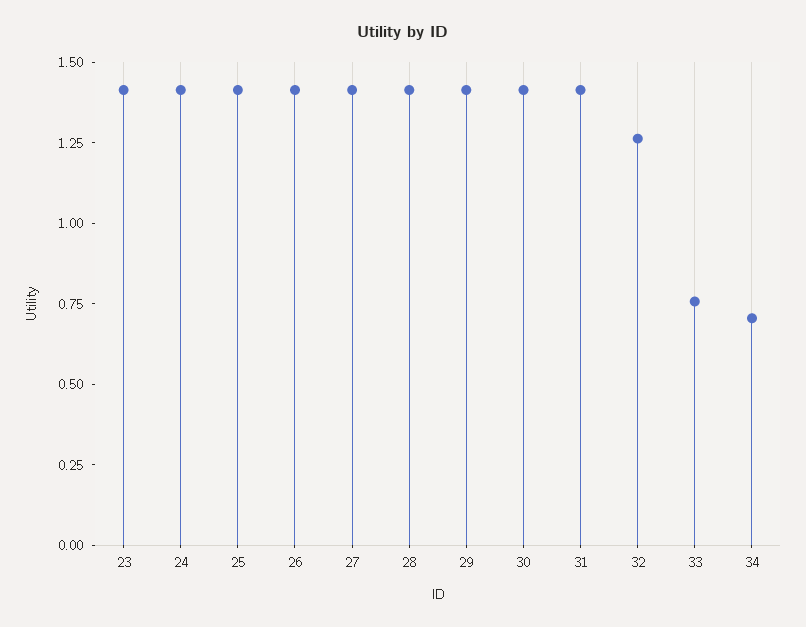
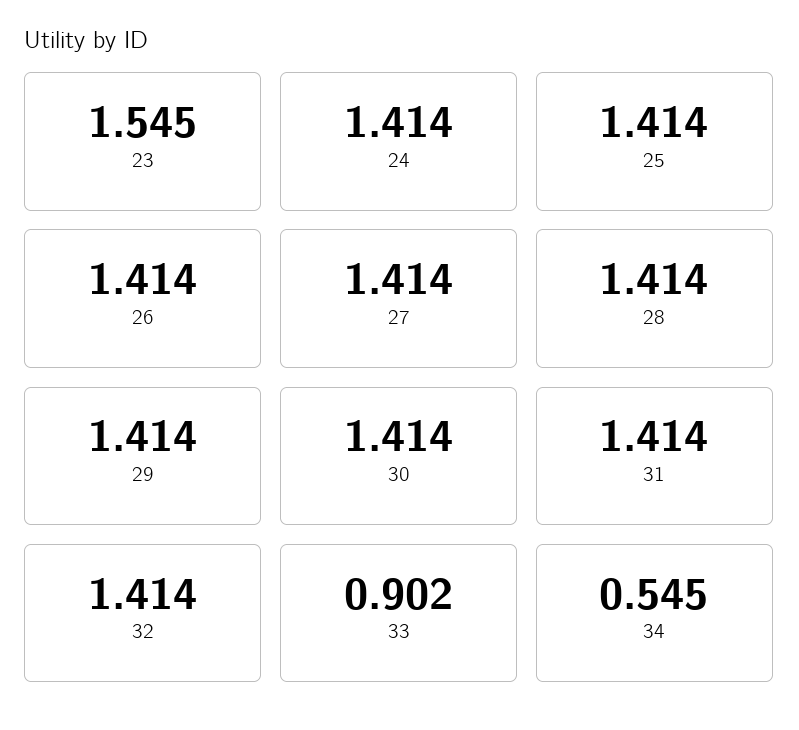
23: 1.4 -> 1.545
32: 1.25 -> 1.414
33: 0.75 -> 0.902
34: 0.7 -> 0.545

